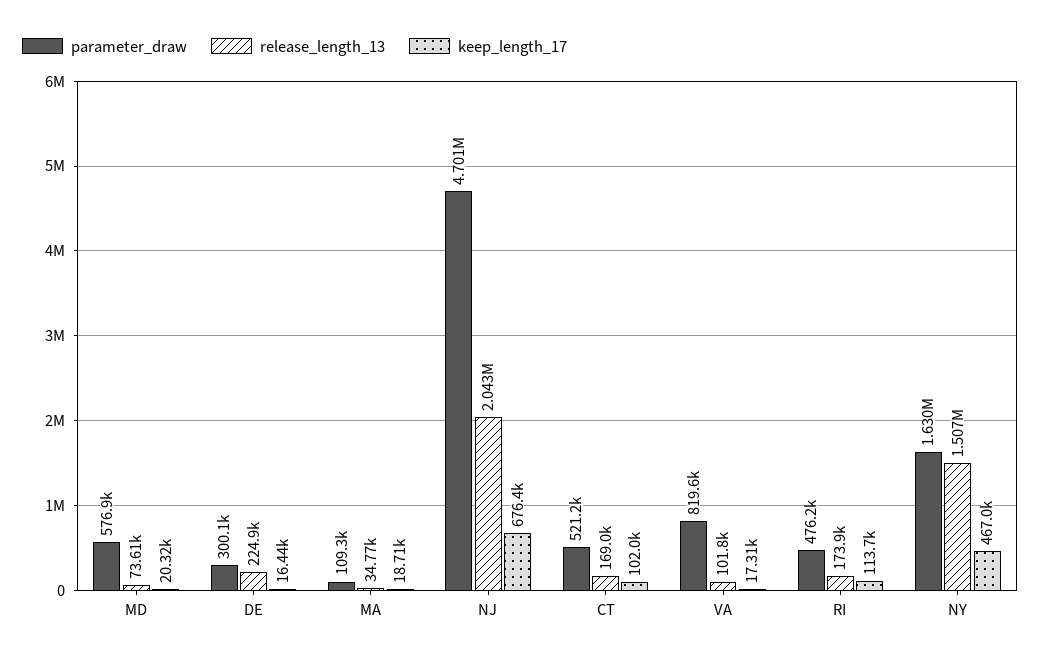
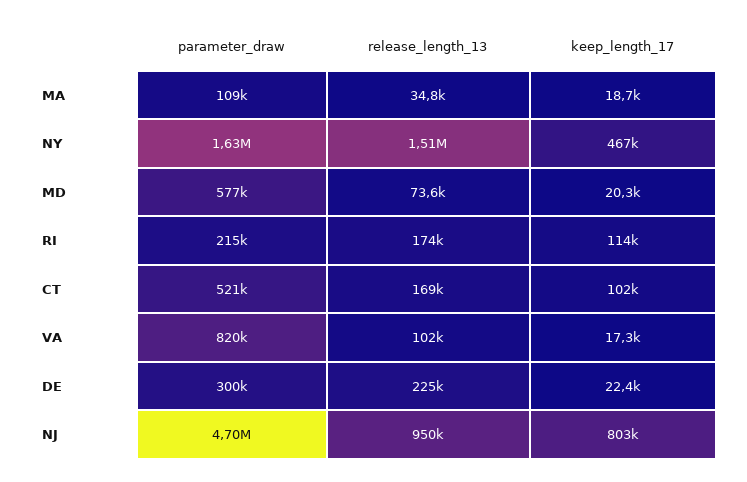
keep_length_17, DE: 16440 -> 22400
release_length_13, NJ: 2043000 -> 950000
keep_length_17, NJ: 676400 -> 803000
parameter_draw, RI: 476200 -> 215000

